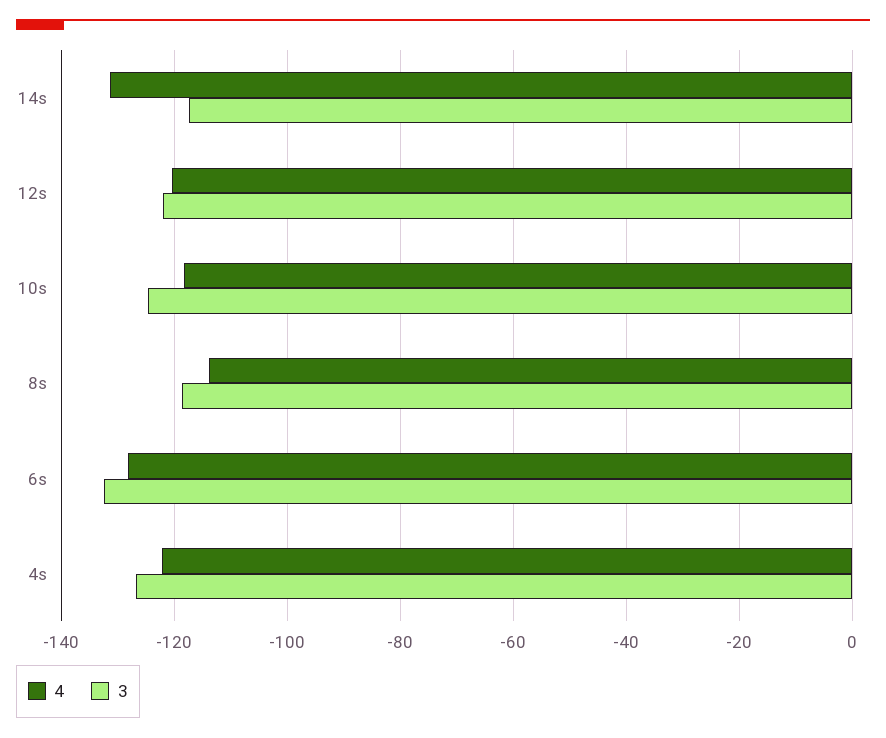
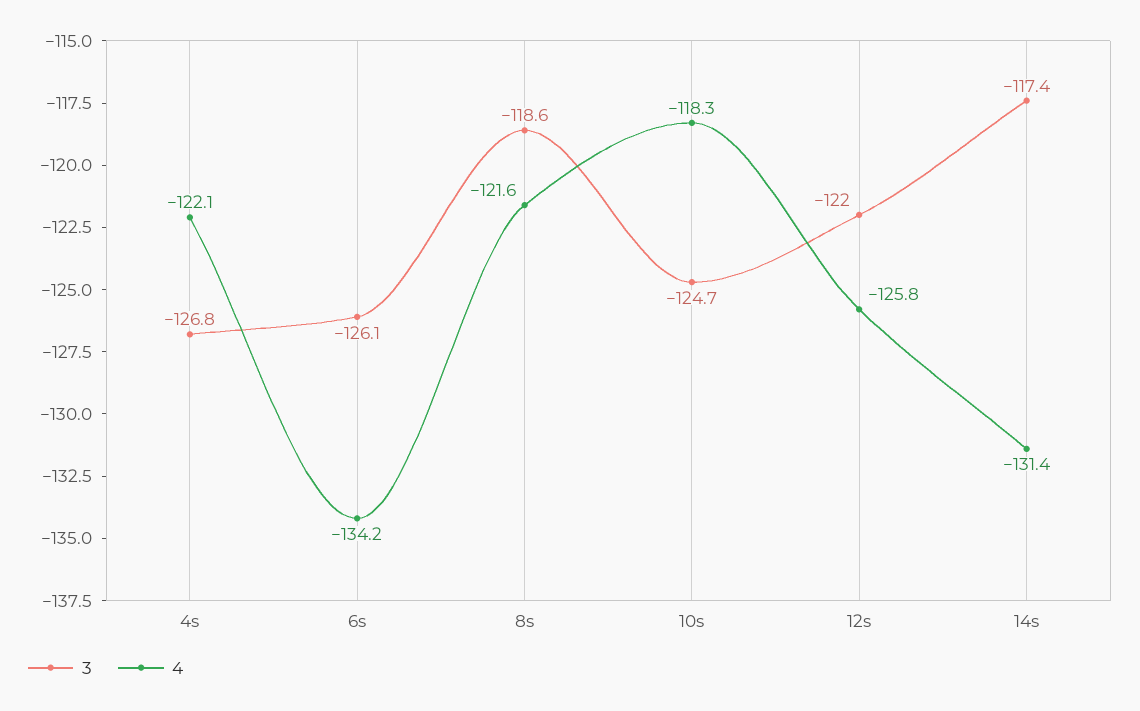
4, 12s: -120 -> -125.8
4, 8s: -114 -> -121.6
4, 6s: -128 -> -134.2
3, 6s: -132 -> -126.1

